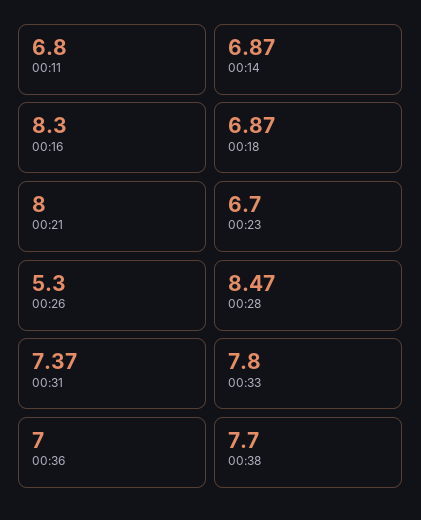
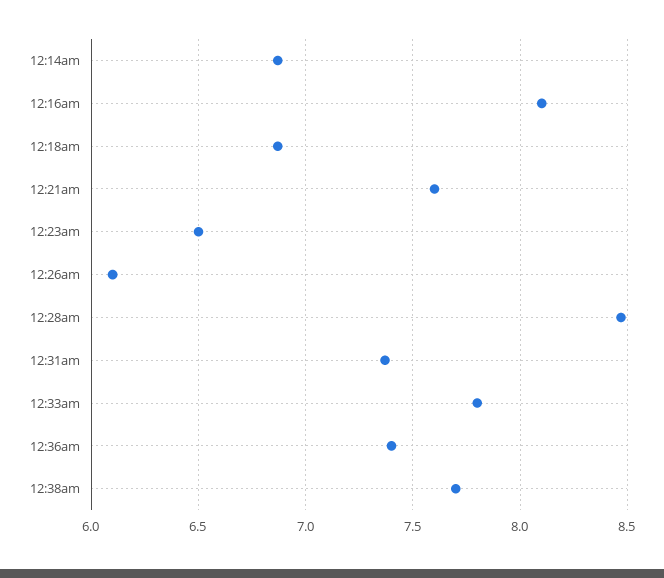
00:11: 6.8 -> none
00:16: 8.3 -> 8.1
00:21: 8 -> 7.6
00:23: 6.7 -> 6.5
00:26: 5.3 -> 6.1
00:36: 7 -> 7.4

